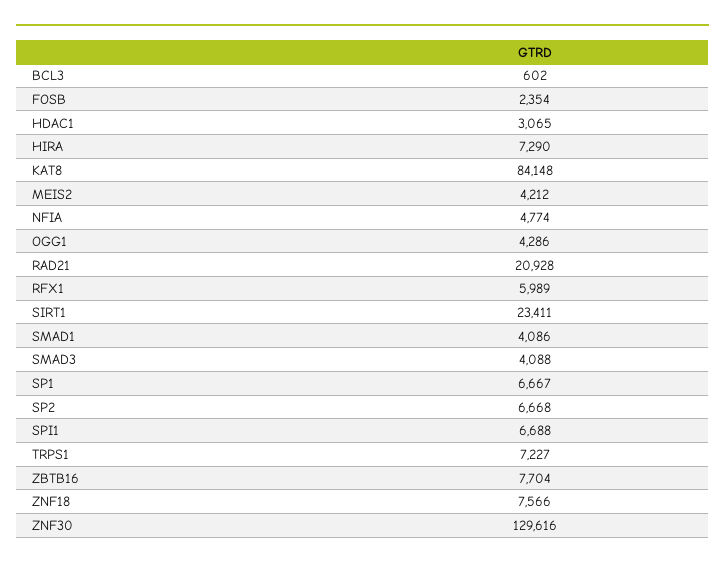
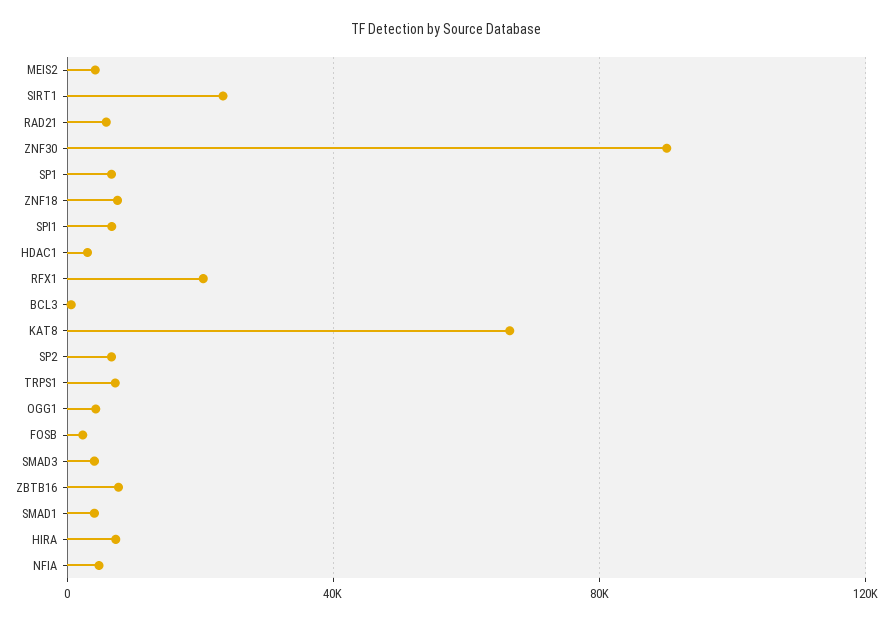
KAT8: 84148 -> 65000
RAD21: 20928 -> 5000
RFX1: 5989 -> 20000
ZNF30: 129616 -> 90000

